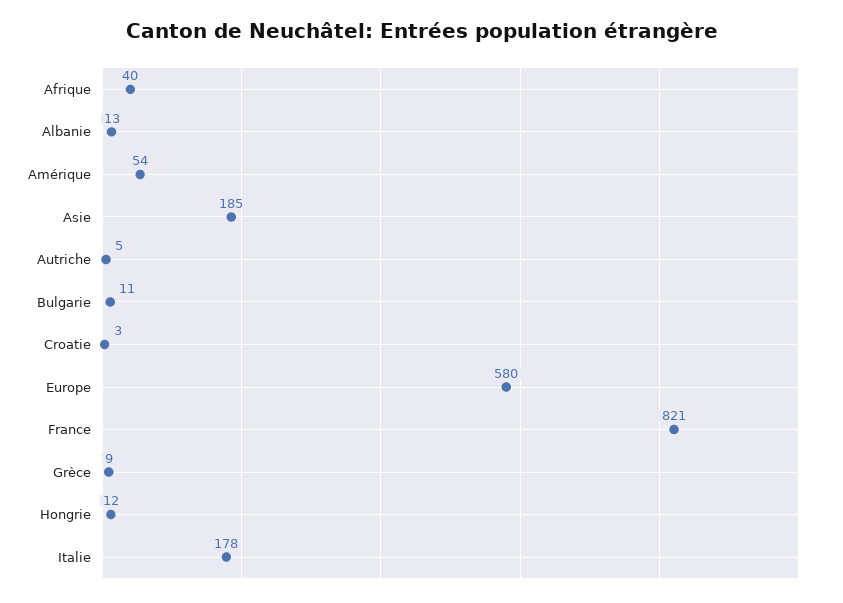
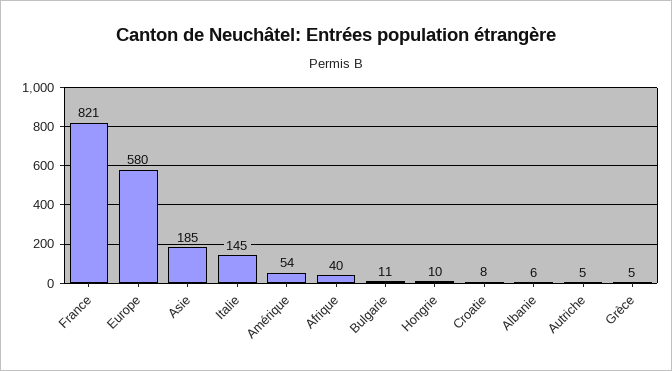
Albanie: 13 -> 6
Croatie: 3 -> 8
Grèce: 9 -> 5
Hongrie: 12 -> 10
Italie: 178 -> 145

